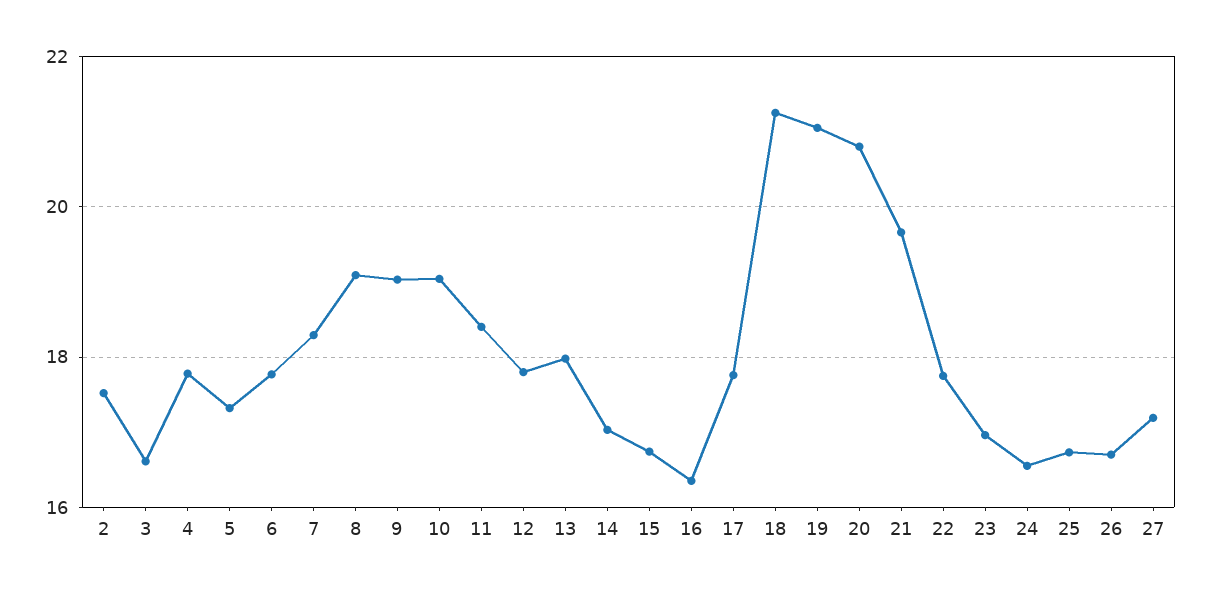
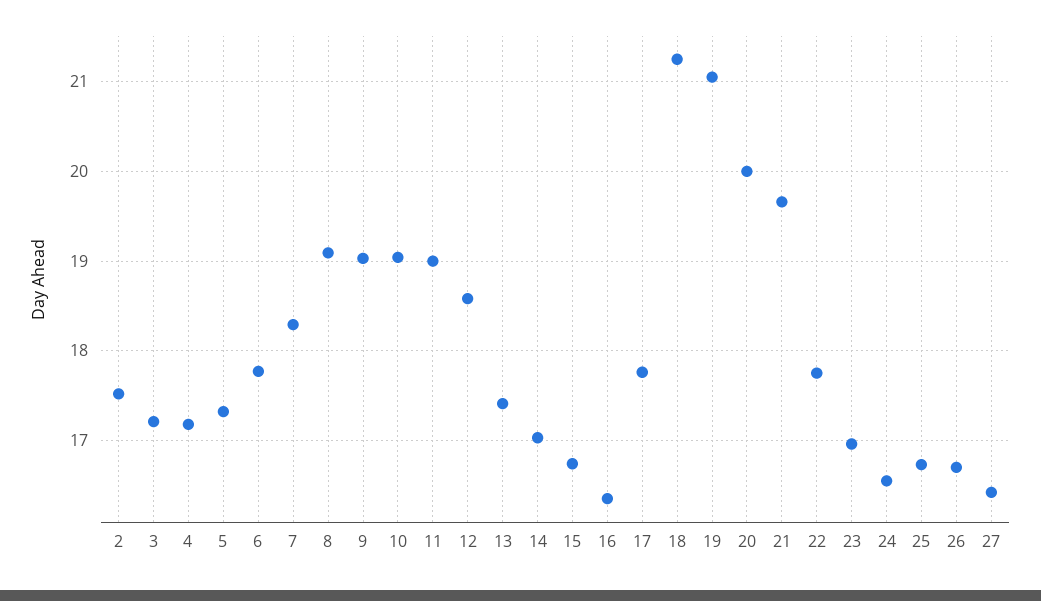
3: 16.6 -> 17.2
4: 17.8 -> 17.2
11: 18.4 -> 19
12: 17.8 -> 18.6
13: 18 -> 17.4
20: 20.8 -> 20
27: 17.2 -> 16.4

